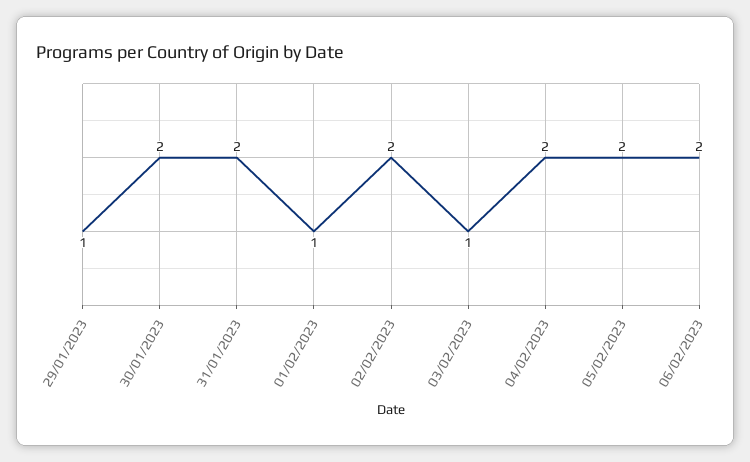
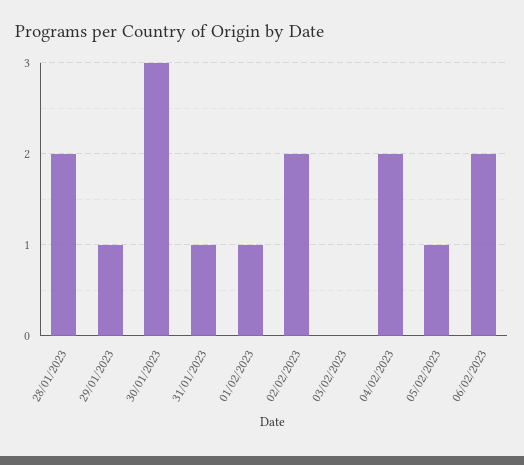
30/01/2023: 2 -> 3
31/01/2023: 2 -> 1
03/02/2023: 1 -> 0
05/02/2023: 2 -> 1
28/01/2023: none -> 2

